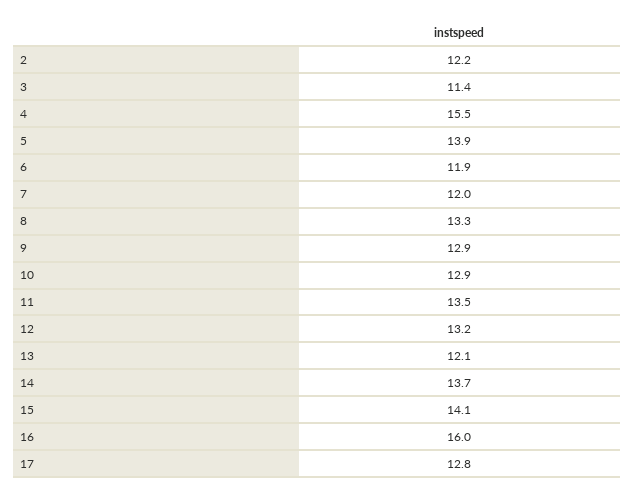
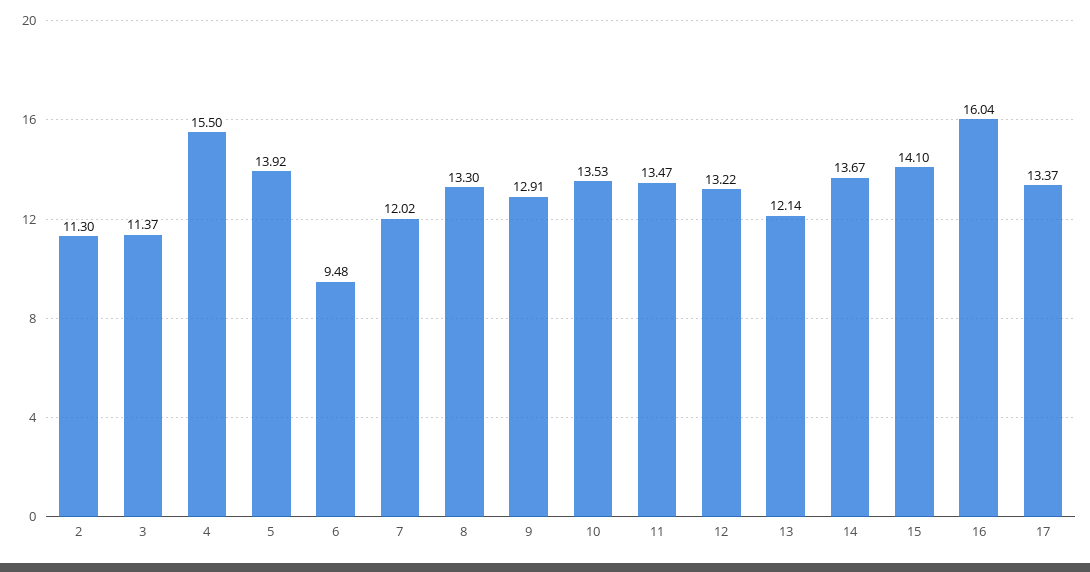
2: 12.2 -> 11.3
6: 11.9 -> 9.48
10: 12.9 -> 13.53
17: 12.8 -> 13.37

